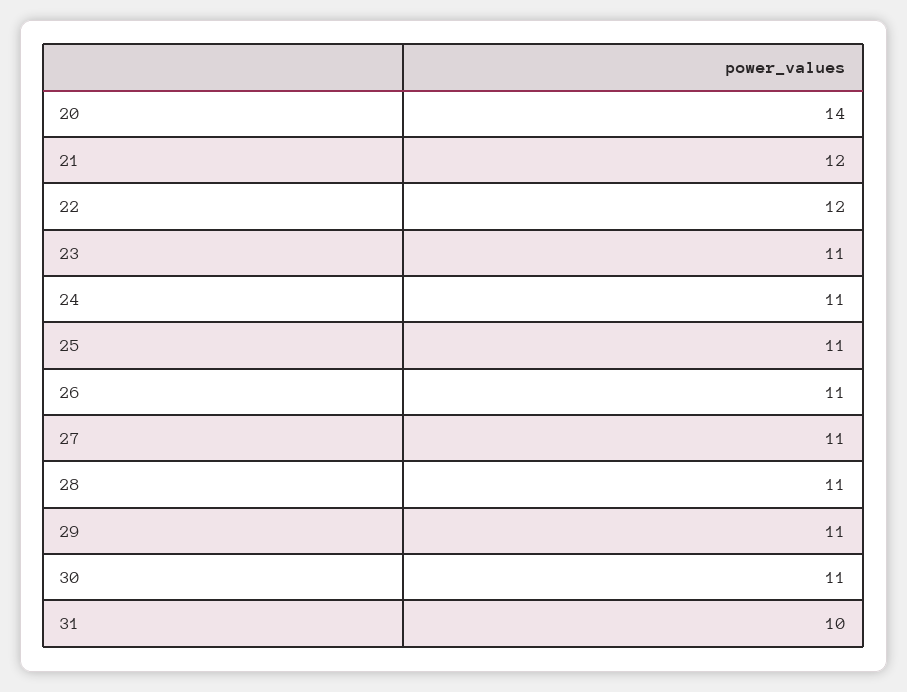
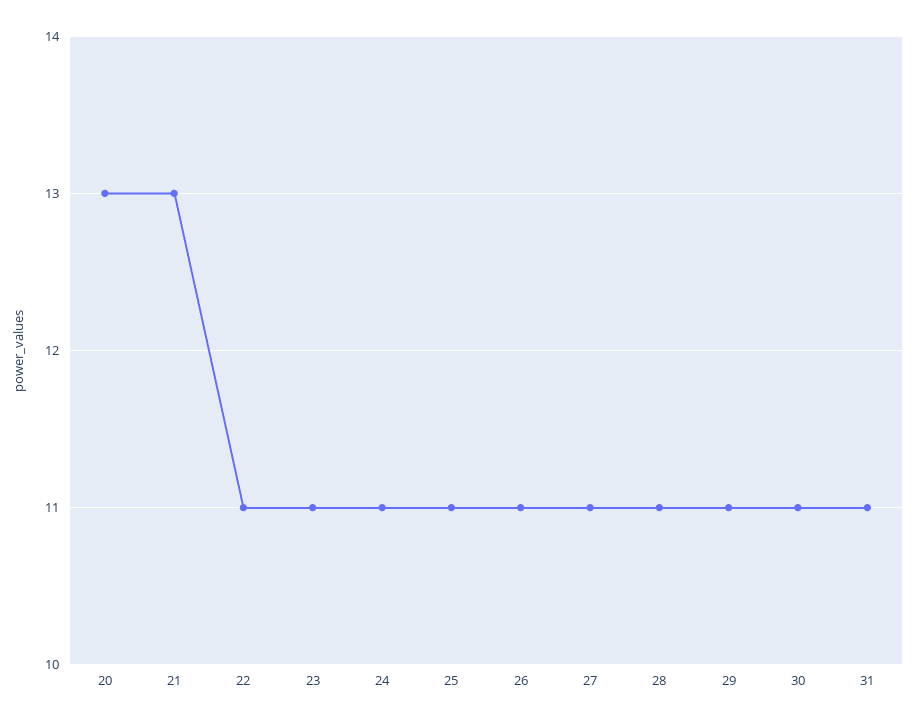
20: 14 -> 13
21: 12 -> 13
22: 12 -> 11
31: 10 -> 11

